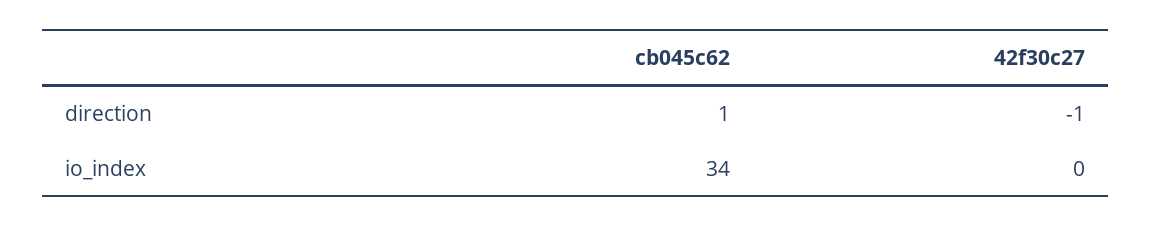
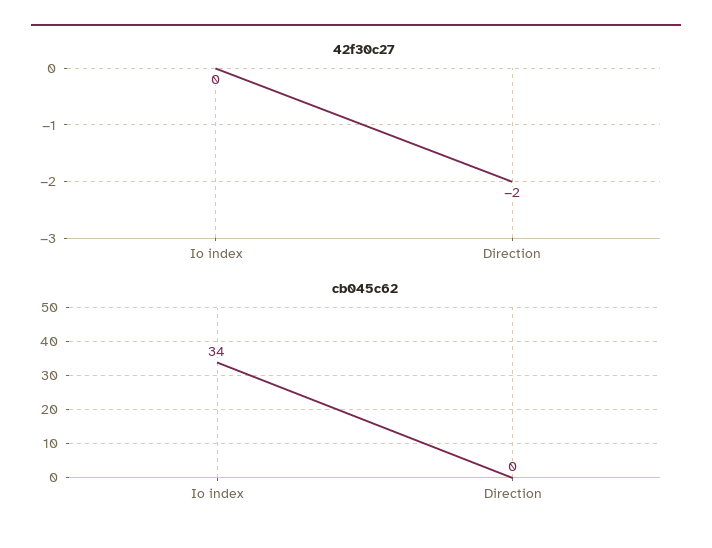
cb045c62, direction: 1 -> 0
42f30c27, direction: -1 -> -2

